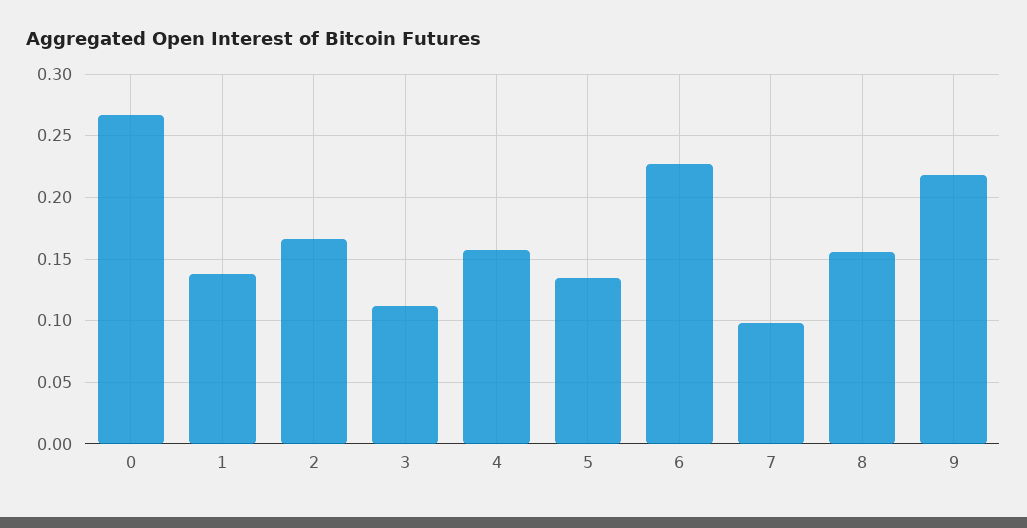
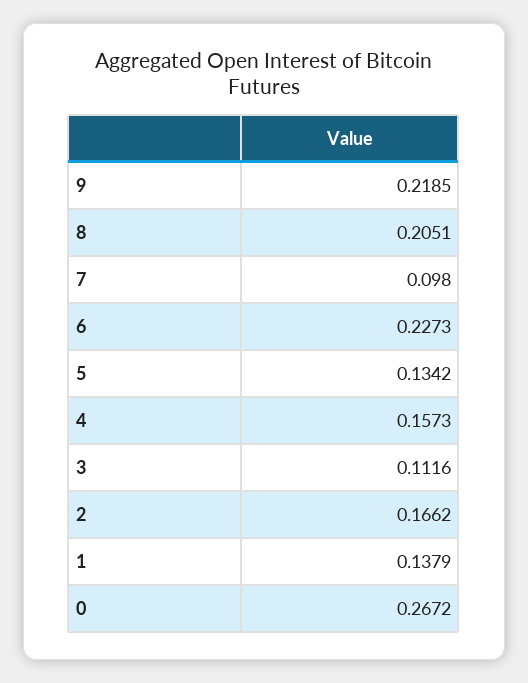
8: 0.155 -> 0.2051

